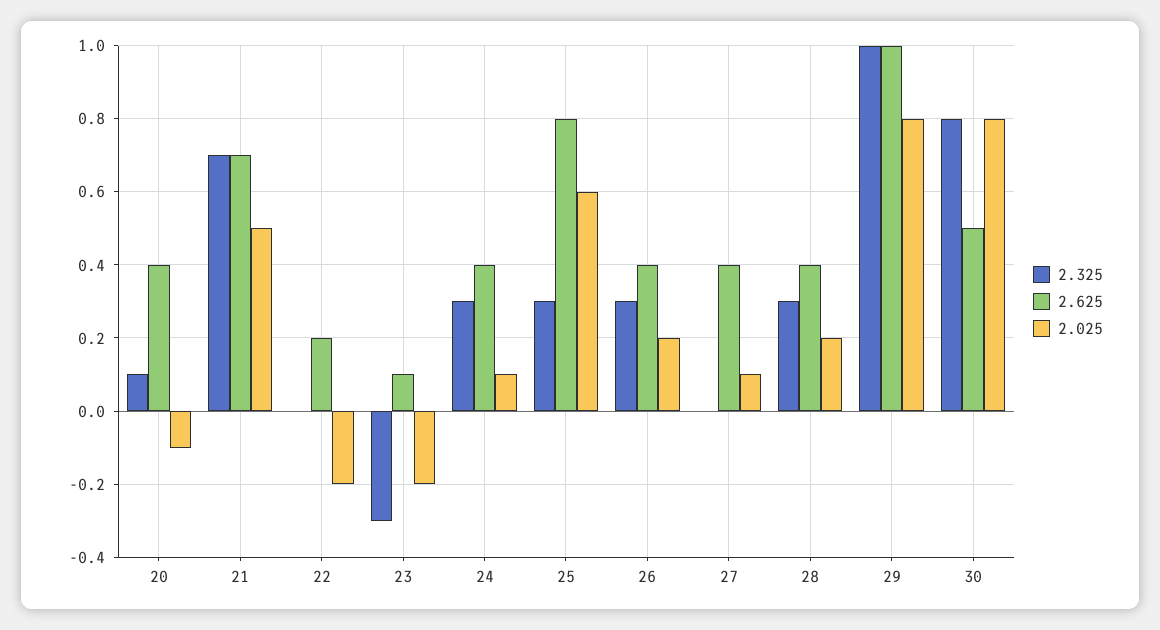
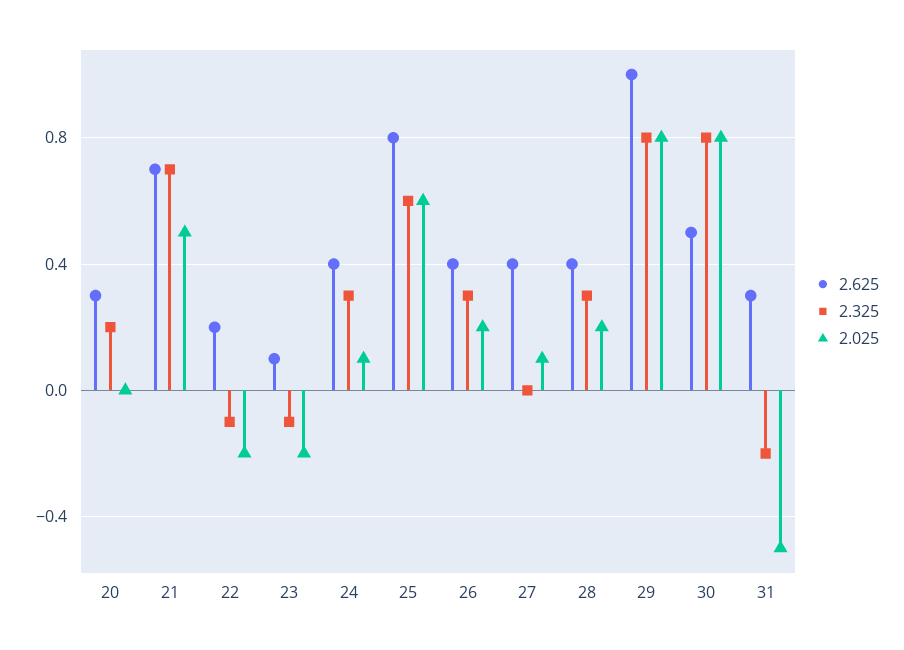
2.325, 20: 0.1 -> 0.2
2.625, 20: 0.4 -> 0.3
2.025, 20: -0.1 -> 0
2.325, 22: 0 -> -0.1
2.325, 23: -0.3 -> -0.1
2.325, 25: 0.3 -> 0.6
2.325, 29: 1 -> 0.8
2.625, 31: none -> 0.3
2.325, 31: none -> -0.2
2.025, 31: none -> -0.5

